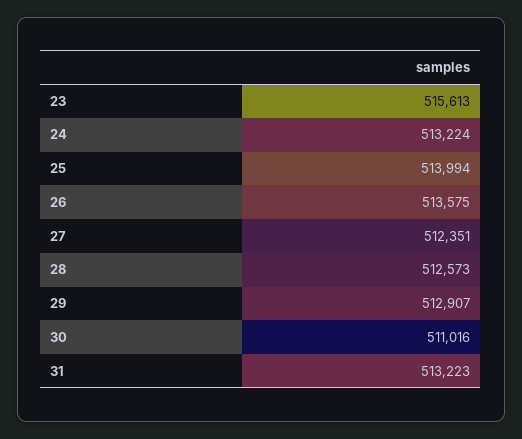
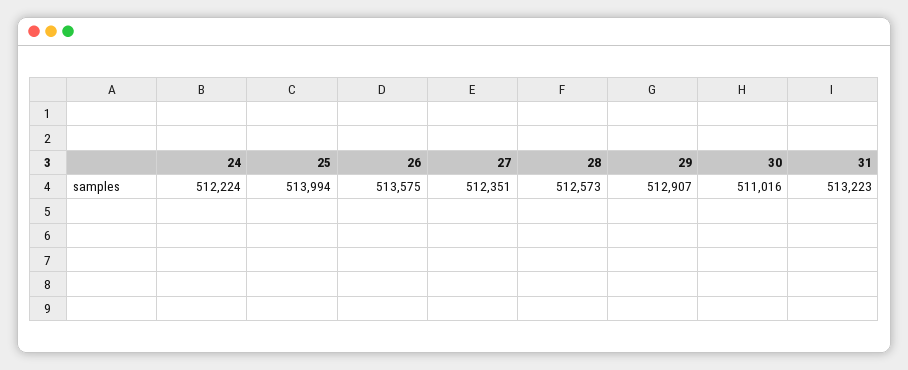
23: 515613 -> none
24: 513224 -> 512224

